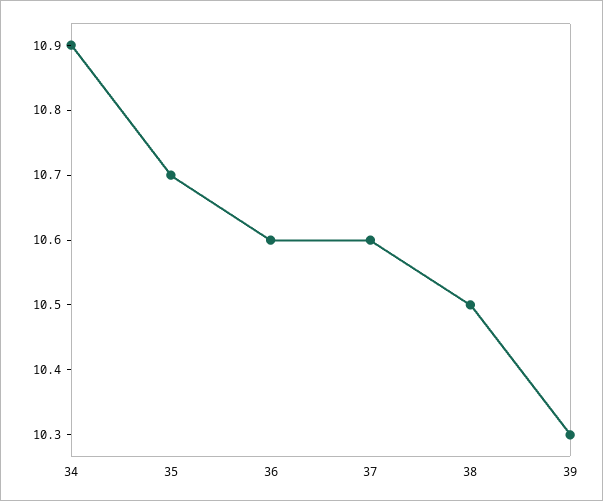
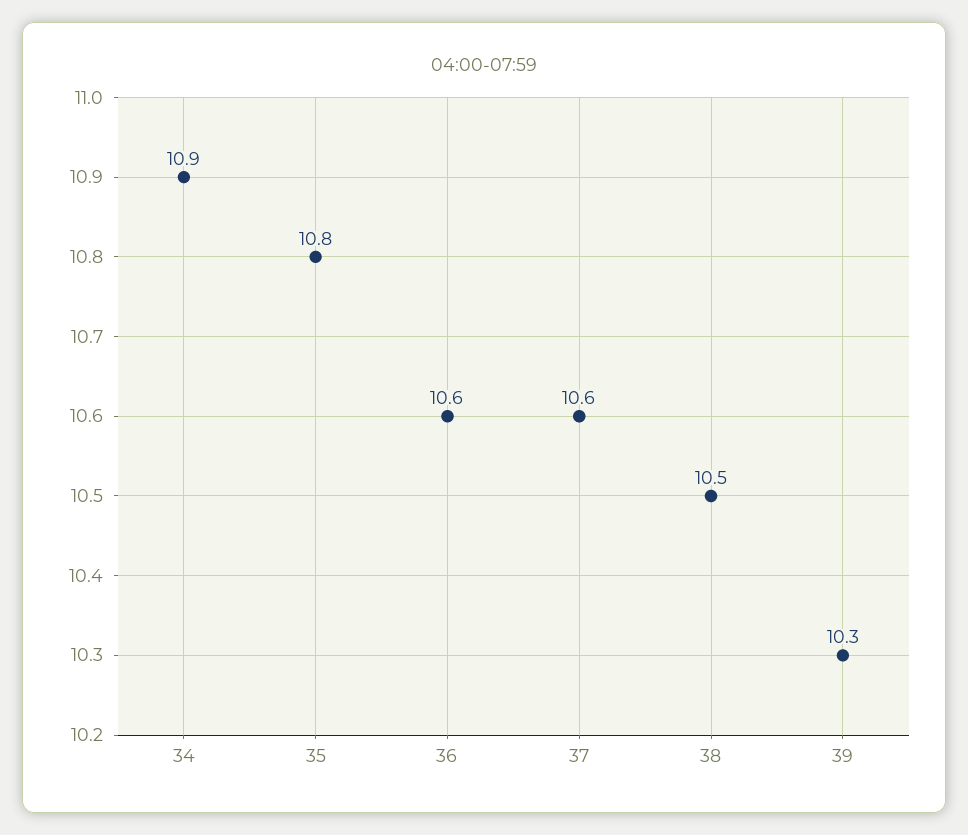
35: 10.7 -> 10.8

